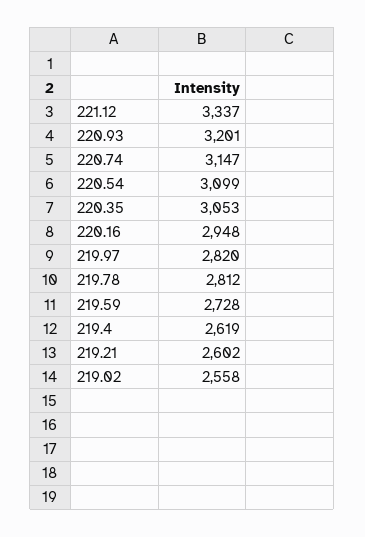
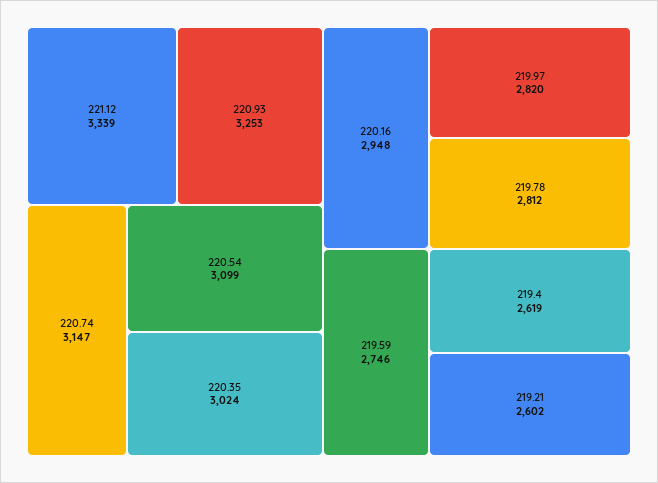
221.12: 3337 -> 3339
220.93: 3201 -> 3253
220.35: 3053 -> 3024
219.59: 2728 -> 2746
219.02: 2558 -> none

